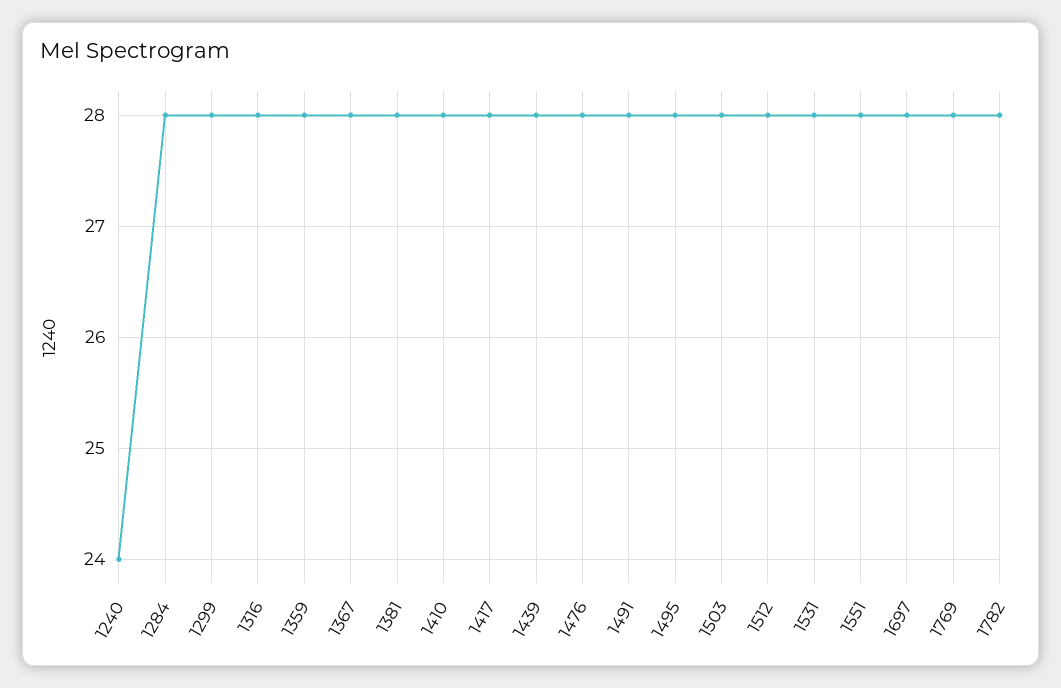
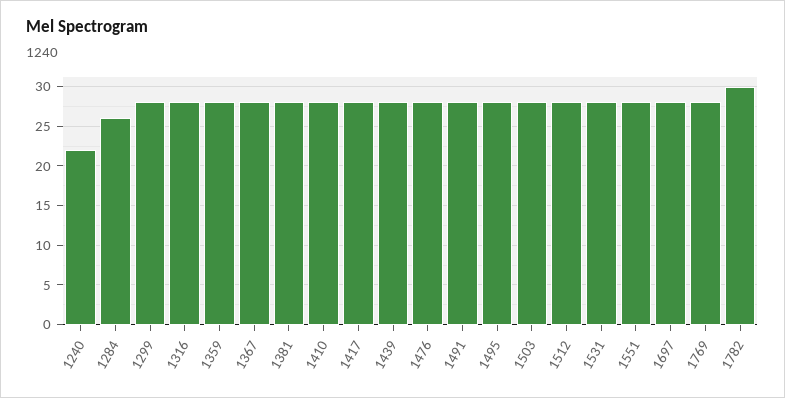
1240: 24 -> 22
1284: 28 -> 26
1782: 28 -> 30

